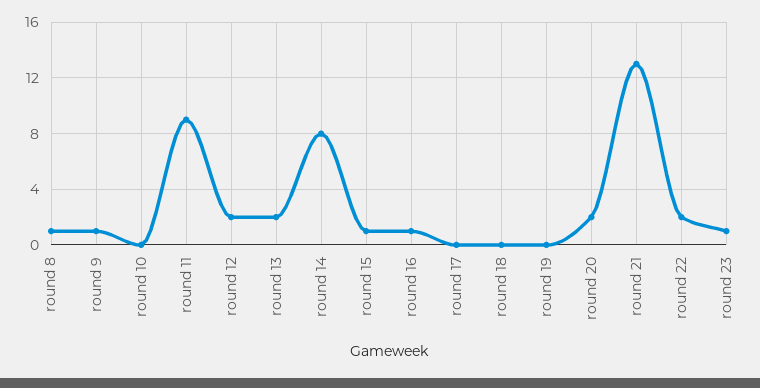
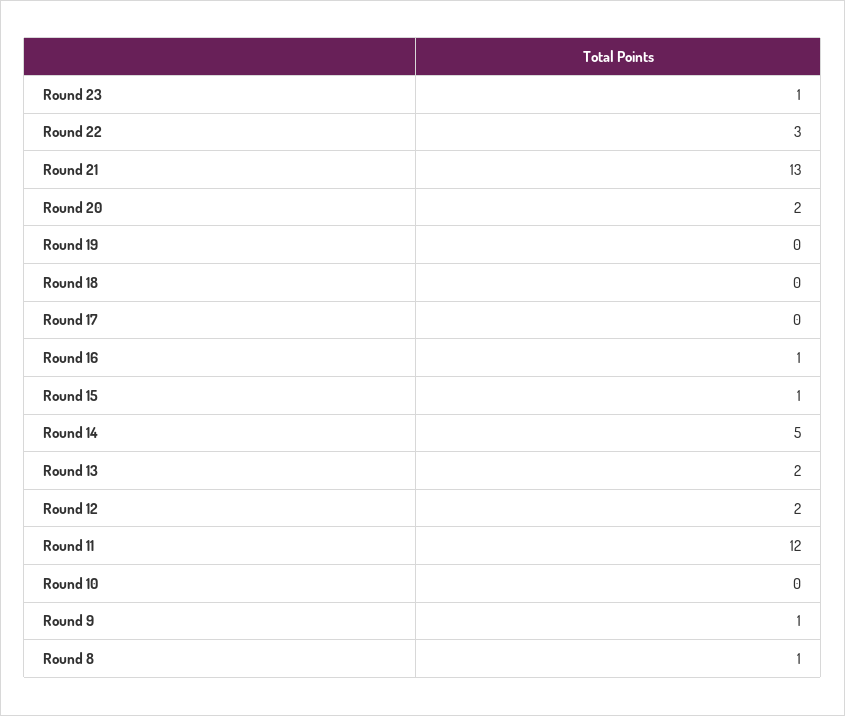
round 11: 9 -> 12
round 14: 8 -> 5
round 22: 2 -> 3

